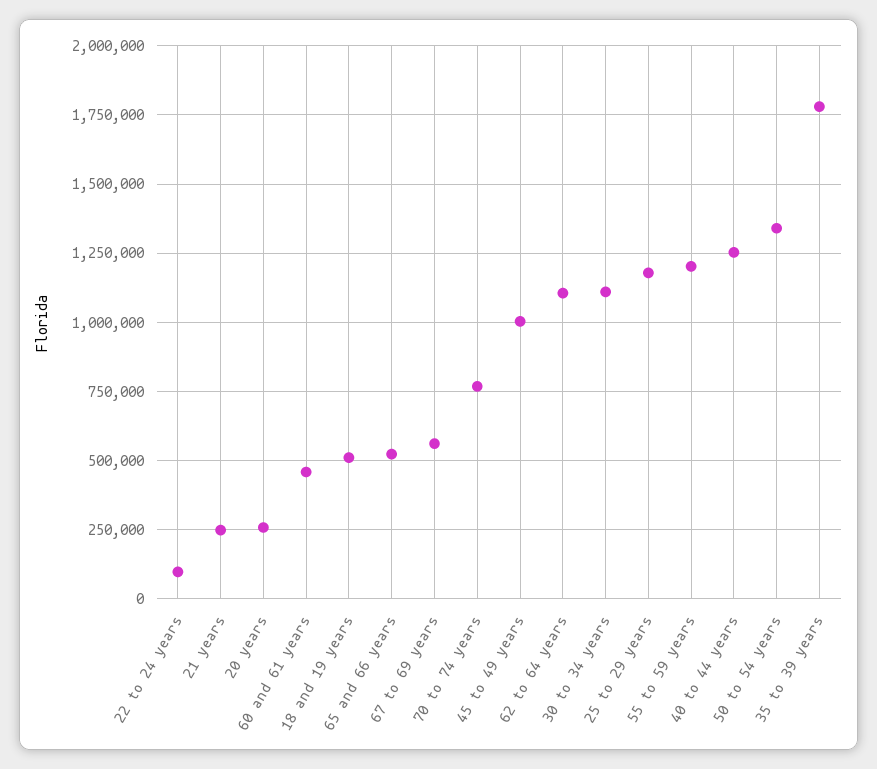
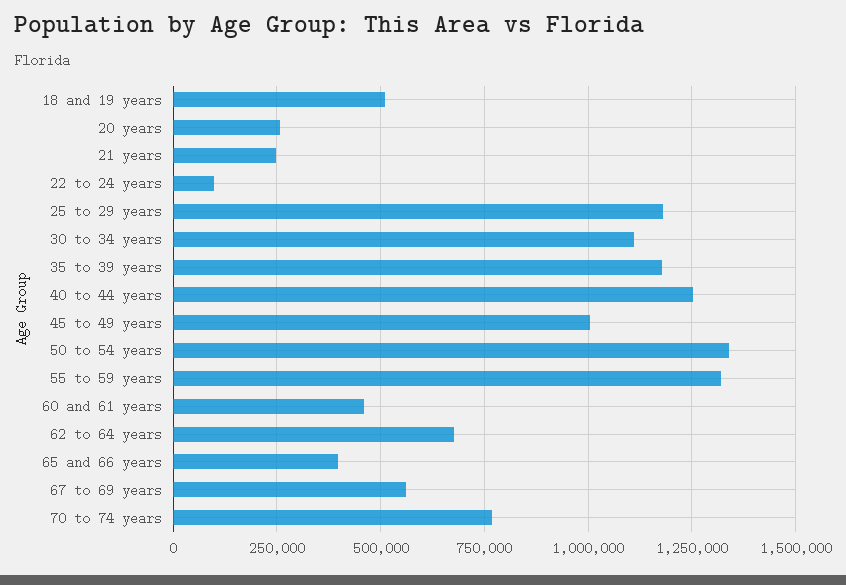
65 and 66 years: 525000 -> 400000
62 to 64 years: 1100000 -> 675000
55 to 59 years: 1200000 -> 1325000
35 to 39 years: 1775000 -> 1175000

